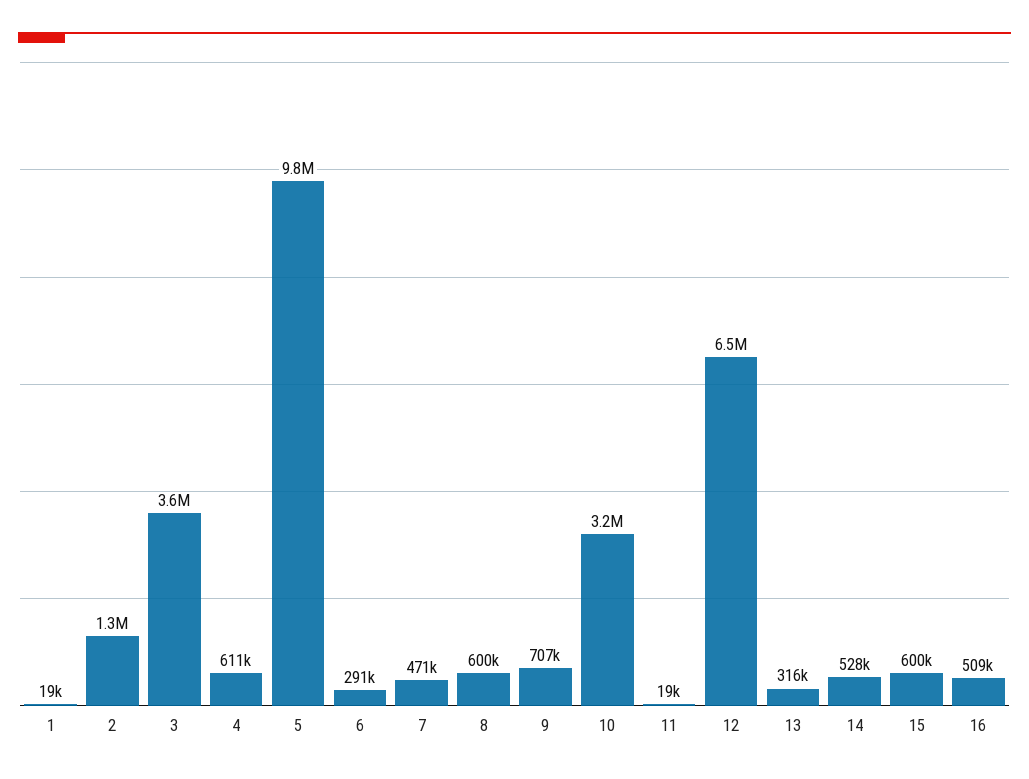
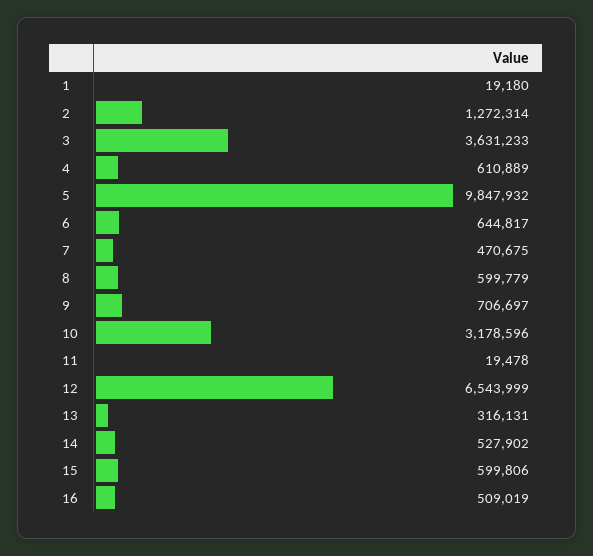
6: 291000 -> 644817

